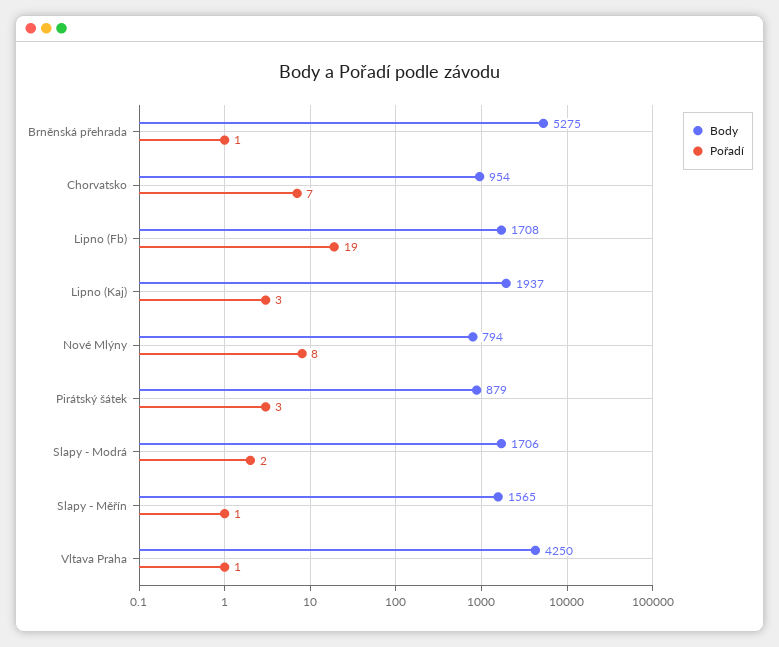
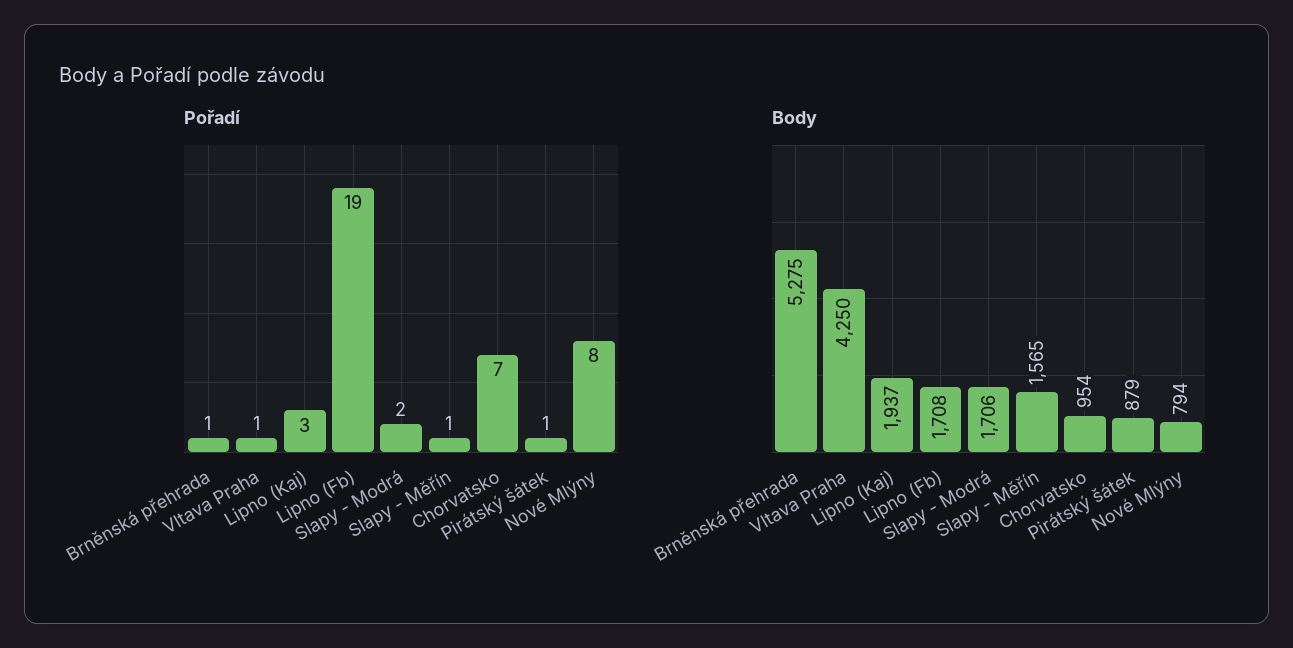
Pořadí, Pirátský šátek: 3 -> 1

